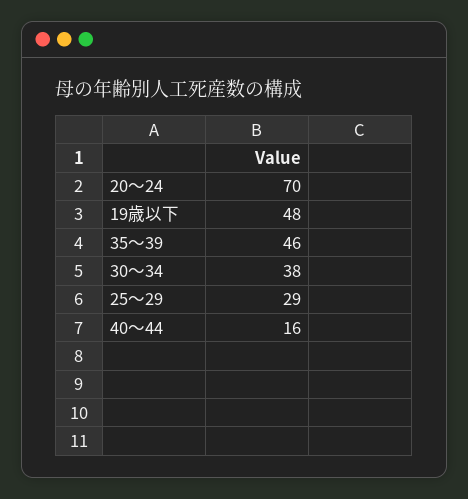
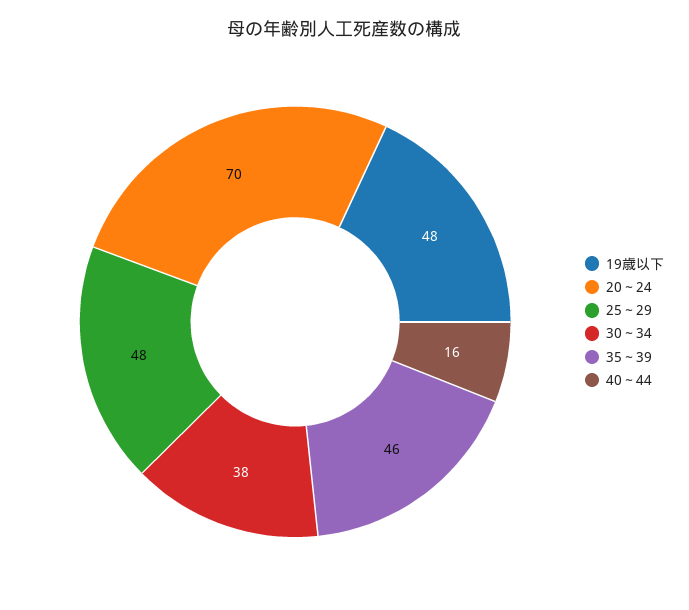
25～29: 29 -> 48

